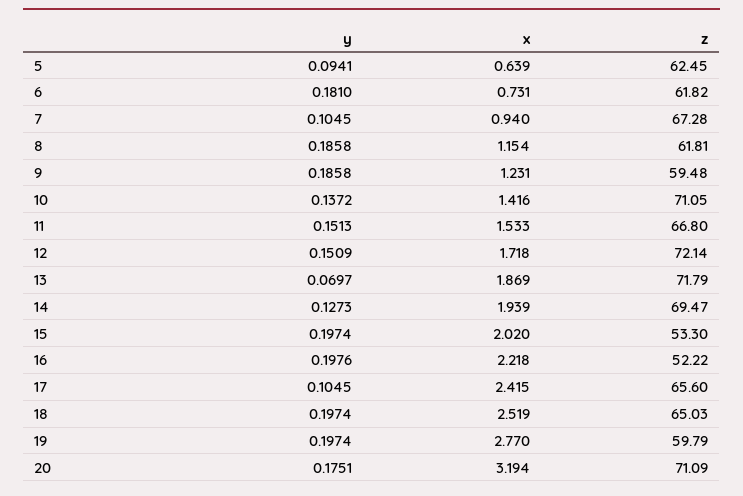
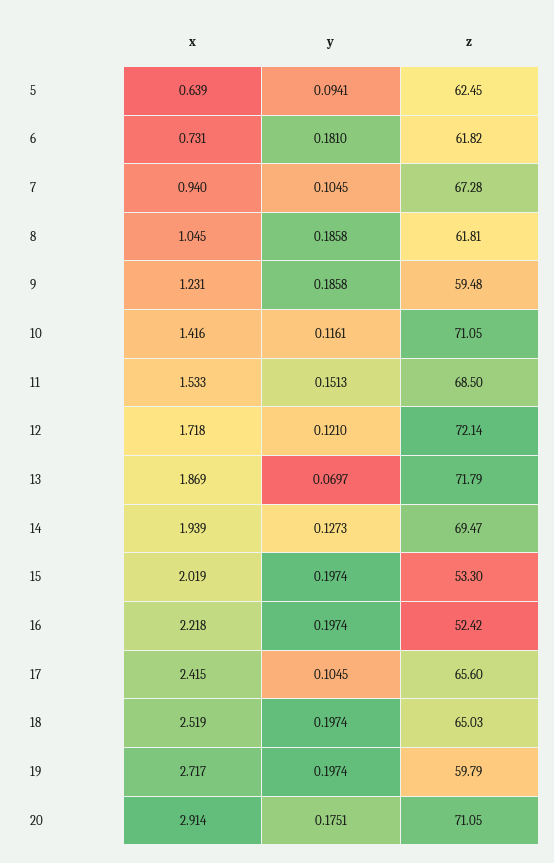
x, 8: 1.154 -> 1.045
y, 10: 0.1372 -> 0.1161
z, 11: 66.8 -> 68.5
y, 12: 0.1509 -> 0.121
x, 15: 2.02 -> 2.019
y, 16: 0.1976 -> 0.1974
z, 16: 52.22 -> 52.42
x, 19: 2.77 -> 2.717
x, 20: 3.194 -> 2.914
z, 20: 71.09 -> 71.05

